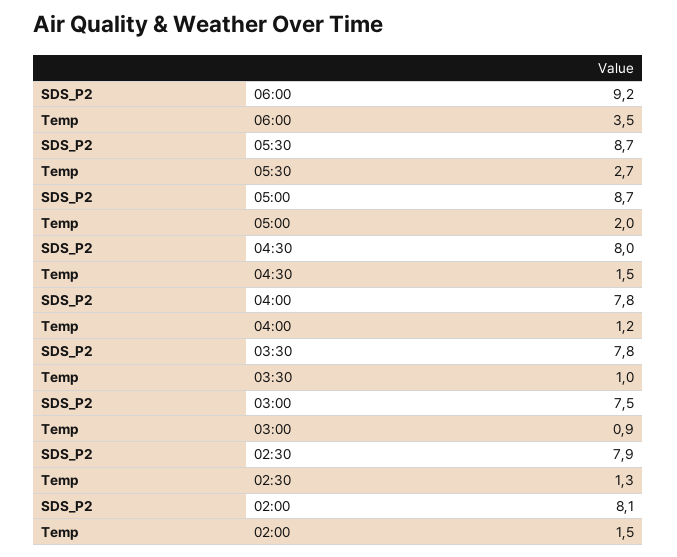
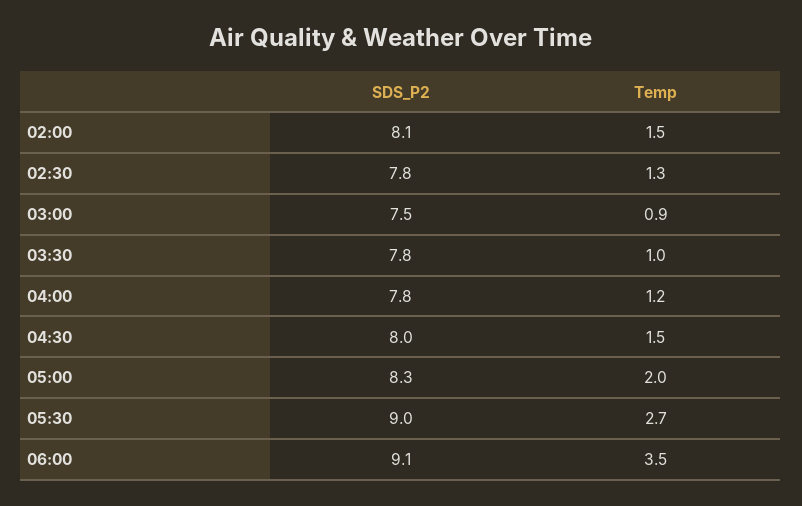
SDS_P2, 06:00: 9.2 -> 9.1
SDS_P2, 05:30: 8.7 -> 9
SDS_P2, 05:00: 8.7 -> 8.3
SDS_P2, 02:30: 7.9 -> 7.8

